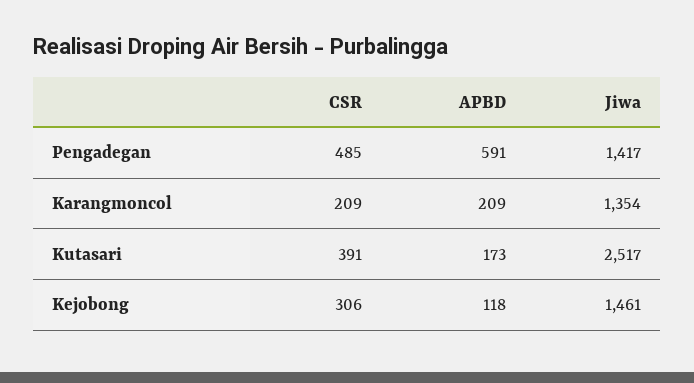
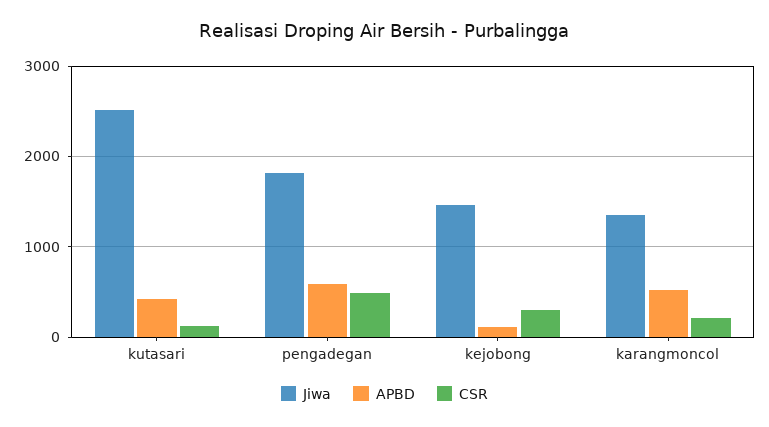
Jiwa, Pengadegan: 1417 -> 1800
APBD, Karangmoncol: 209 -> 500
CSR, Kutasari: 391 -> 100
APBD, Kutasari: 173 -> 400

